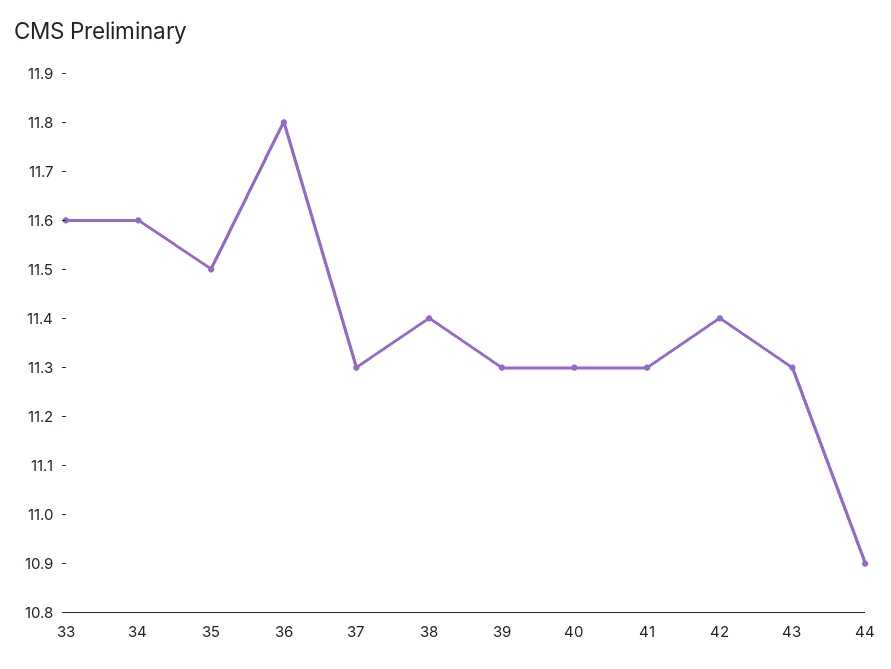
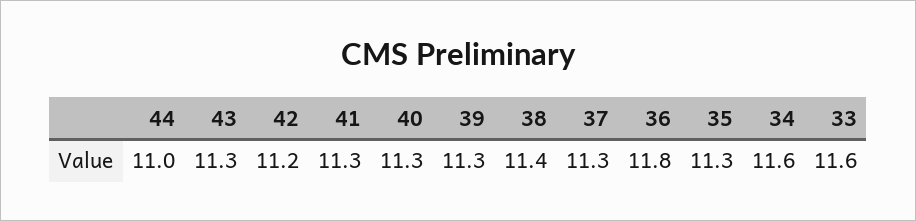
35: 11.5 -> 11.3
42: 11.4 -> 11.2
44: 10.9 -> 11

